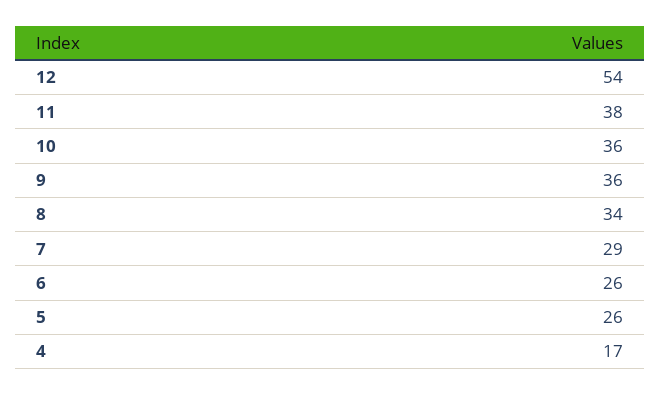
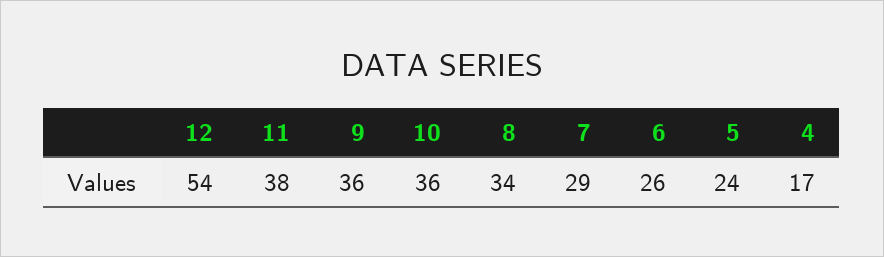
5: 26 -> 24

